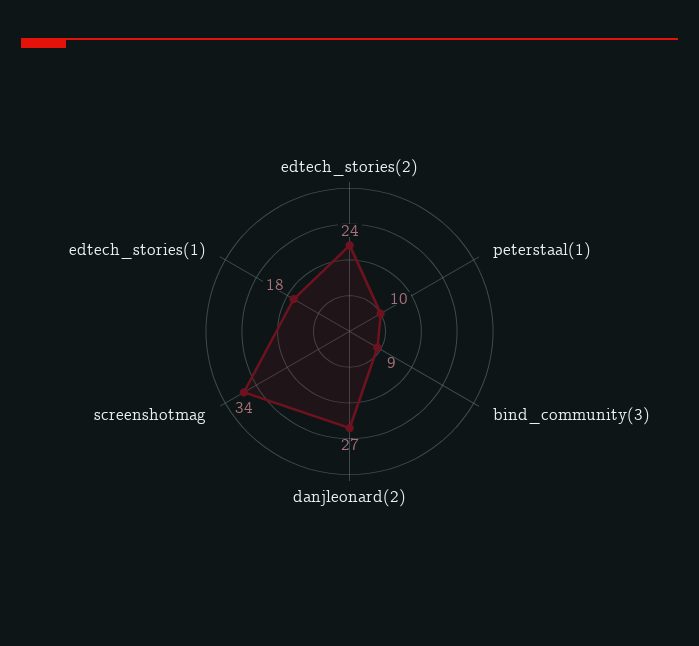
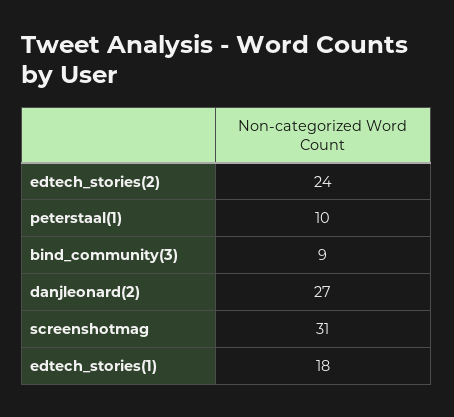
screenshotmag: 34 -> 31

